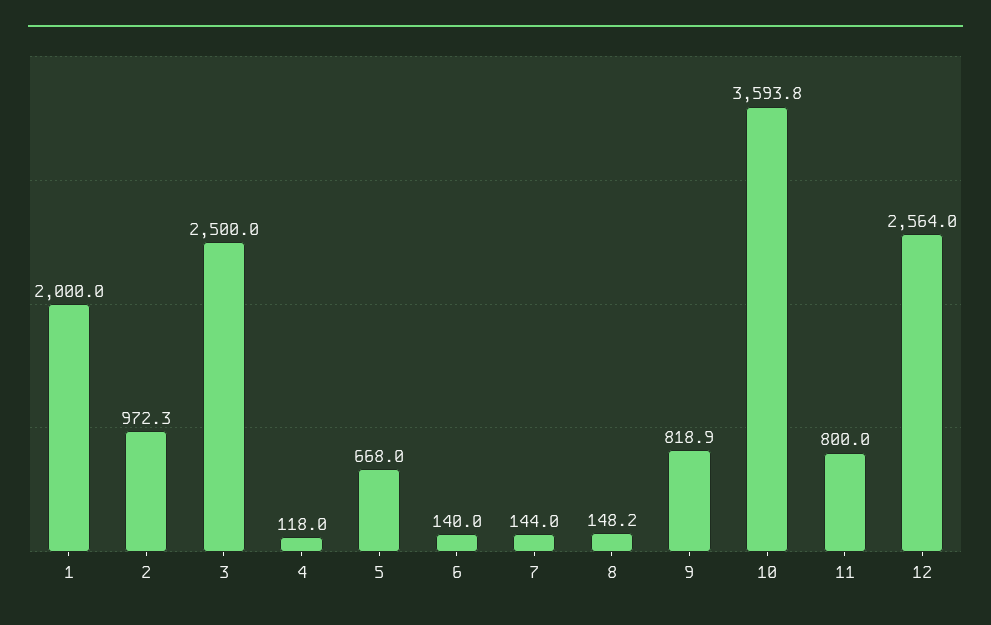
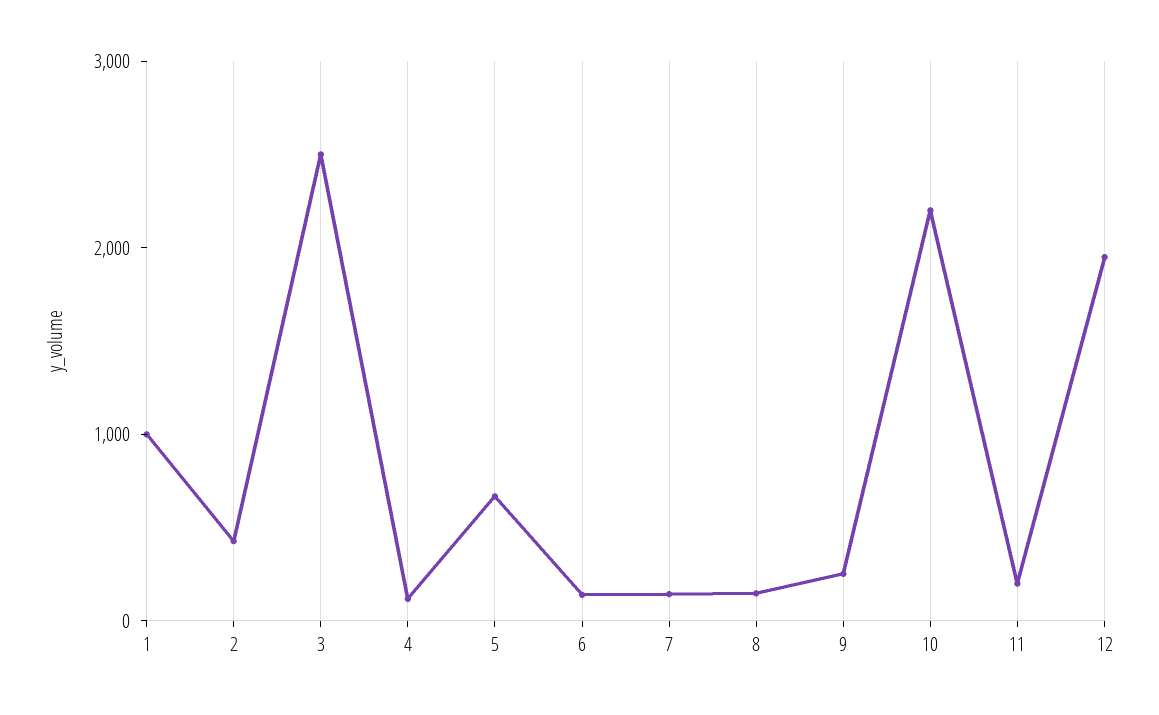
1: 2000 -> 1000
2: 972.3 -> 400
9: 818.9 -> 200
10: 3593.8 -> 2200
11: 800 -> 200
12: 2564 -> 2000

